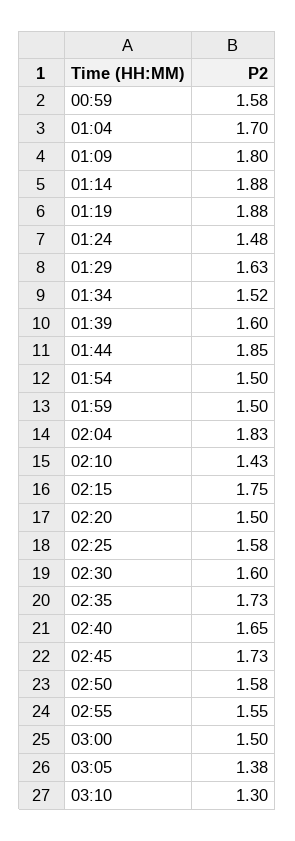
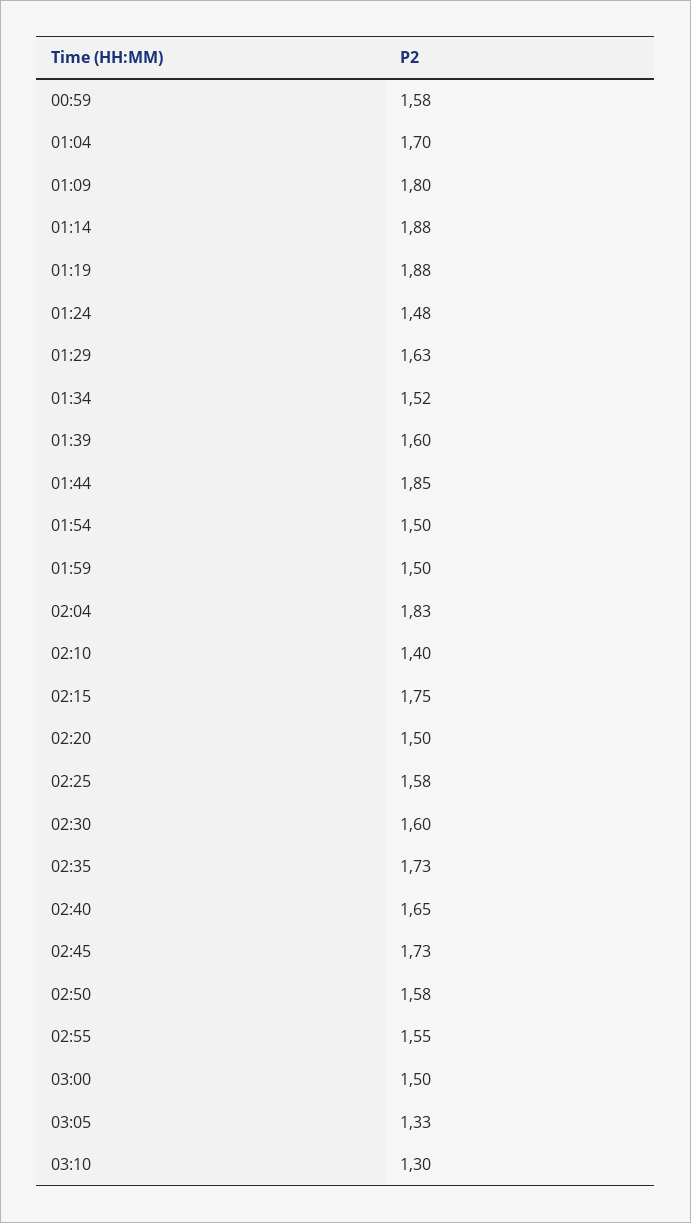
02:10: 1.43 -> 1.4
03:05: 1.38 -> 1.33

